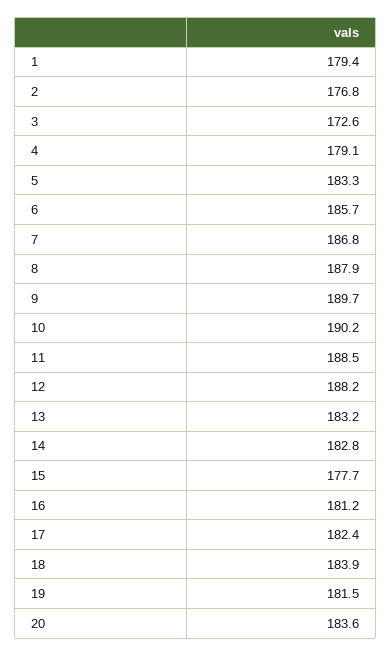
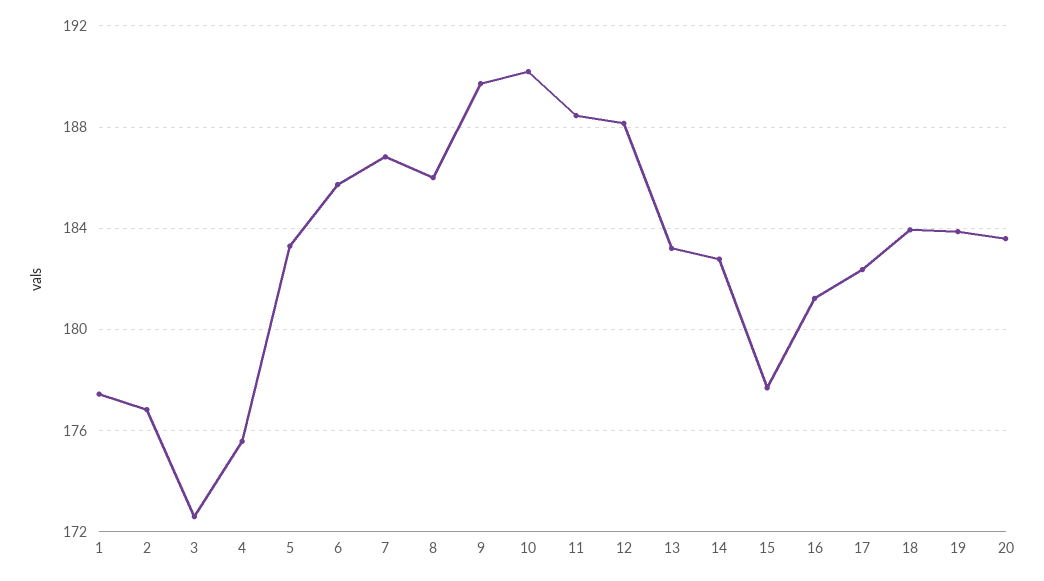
1: 179.4 -> 177.5
4: 179.1 -> 175.5
8: 187.9 -> 186
19: 181.5 -> 184

